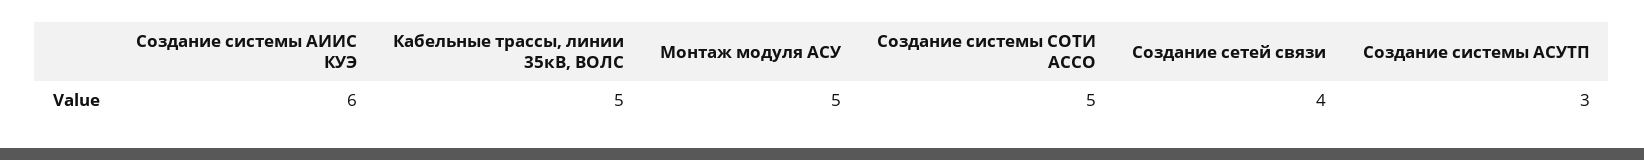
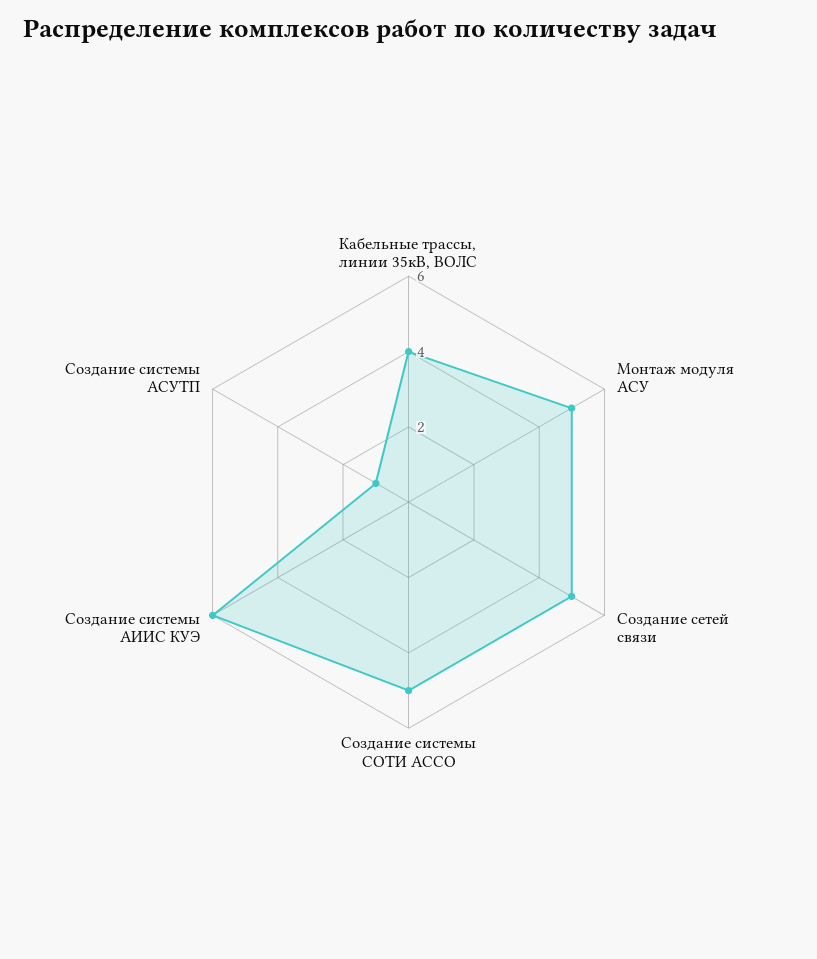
Кабельные трассы, линии 35кВ, ВОЛС: 5 -> 4
Создание сетей связи: 4 -> 5
Создание системы АСУТП: 3 -> 1

